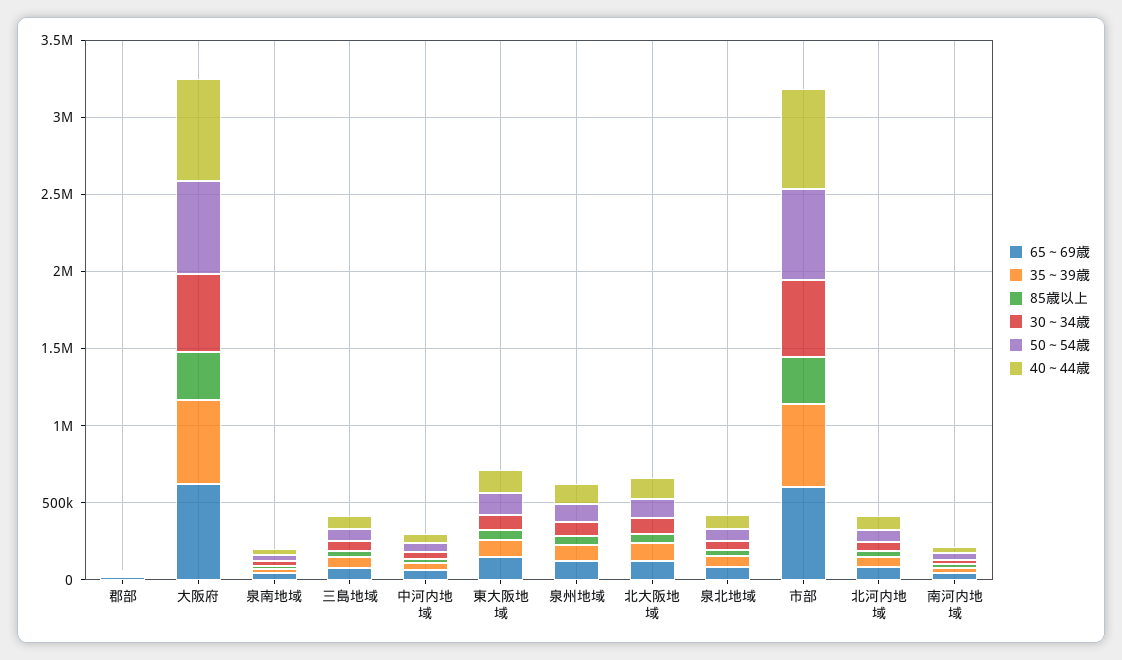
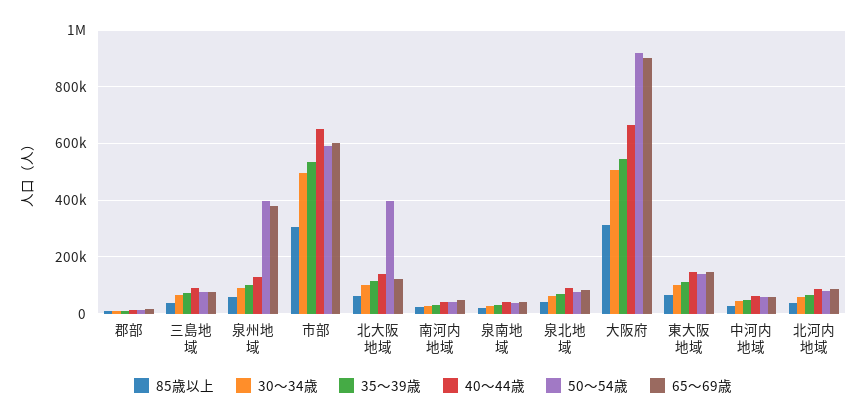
65～69歳, 大阪府: 600000 -> 900000
50～54歳, 大阪府: 600000 -> 925000
65～69歳, 泉州地域: 100000 -> 375000
50～54歳, 泉州地域: 100000 -> 400000
50～54歳, 北大阪地域: 100000 -> 400000

